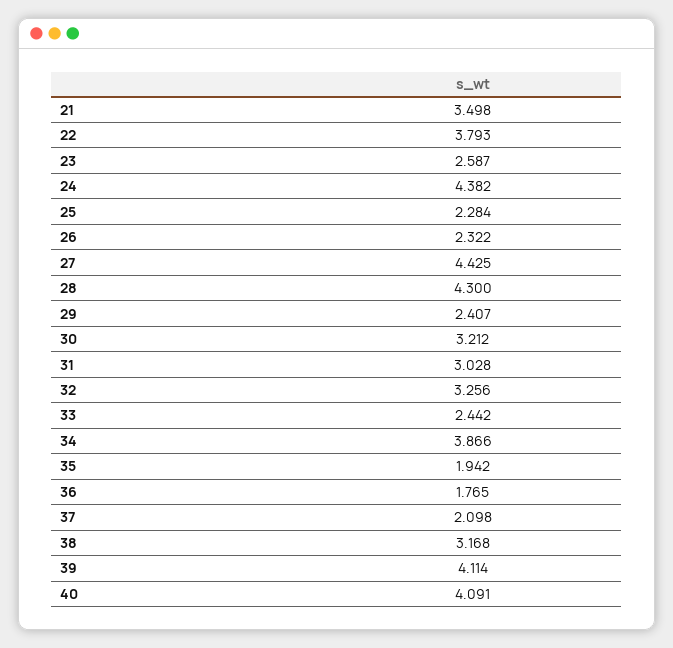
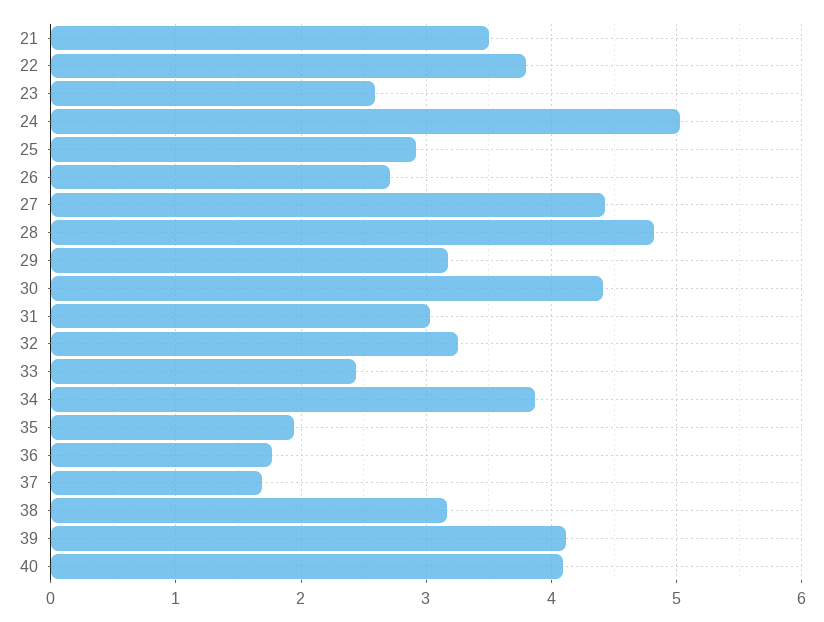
24: 4.382 -> 5
25: 2.284 -> 2.9
26: 2.322 -> 2.7
28: 4.3 -> 4.8
29: 2.407 -> 3.2
30: 3.212 -> 4.4
37: 2.098 -> 1.7

